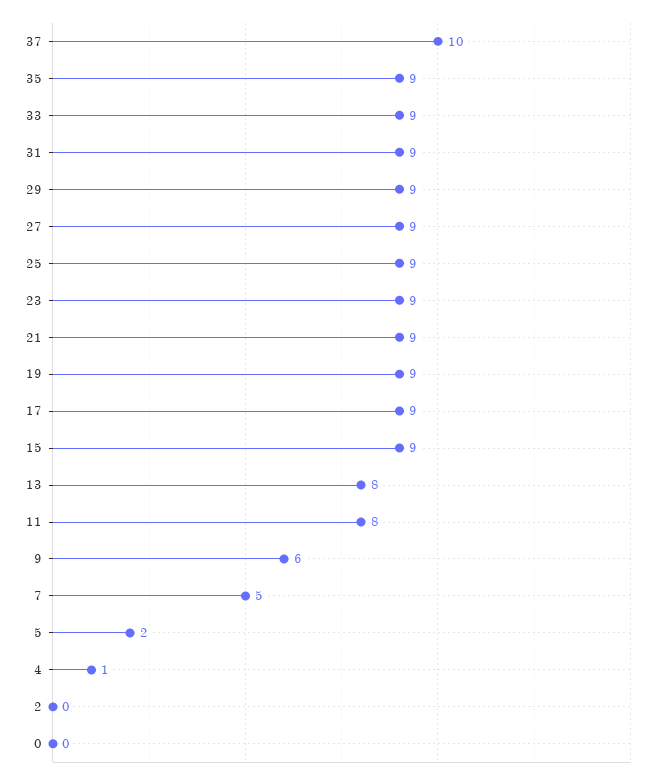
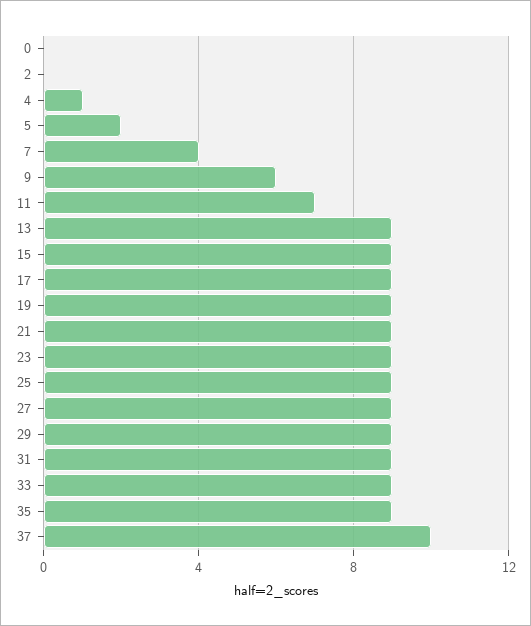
13: 8 -> 9
11: 8 -> 7
7: 5 -> 4

